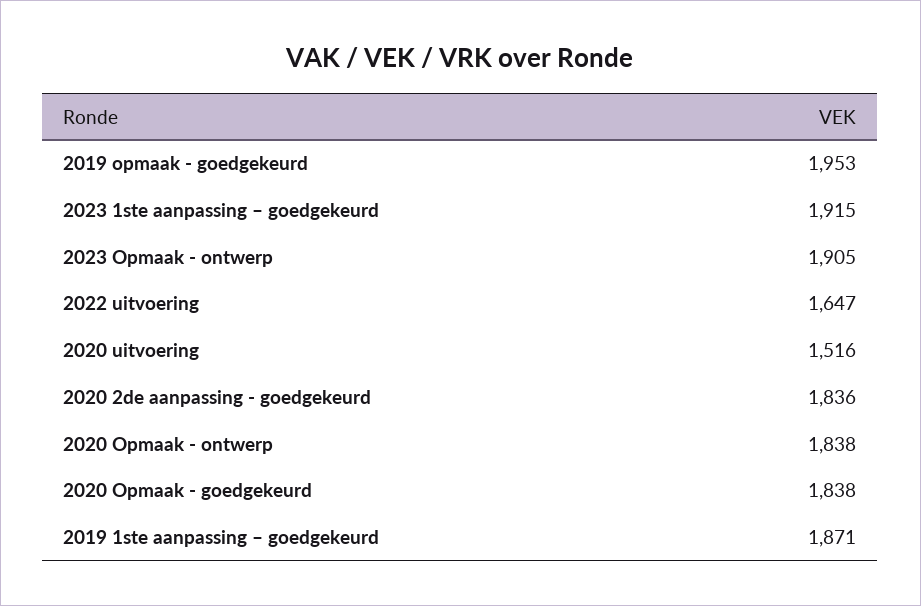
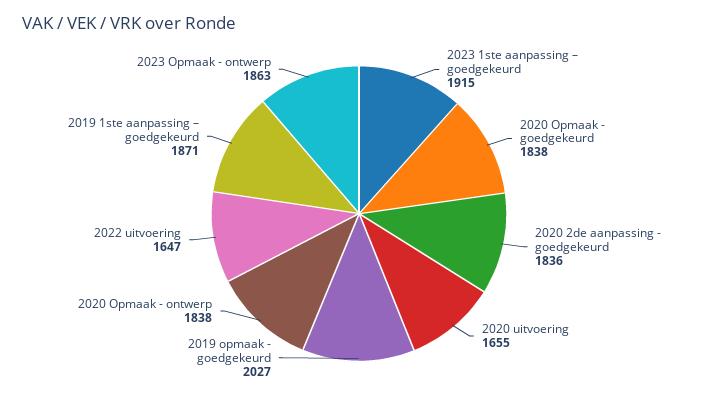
2019 opmaak - goedgekeurd: 1953 -> 2027
2023 Opmaak - ontwerp: 1905 -> 1863
2020 uitvoering: 1516 -> 1655

